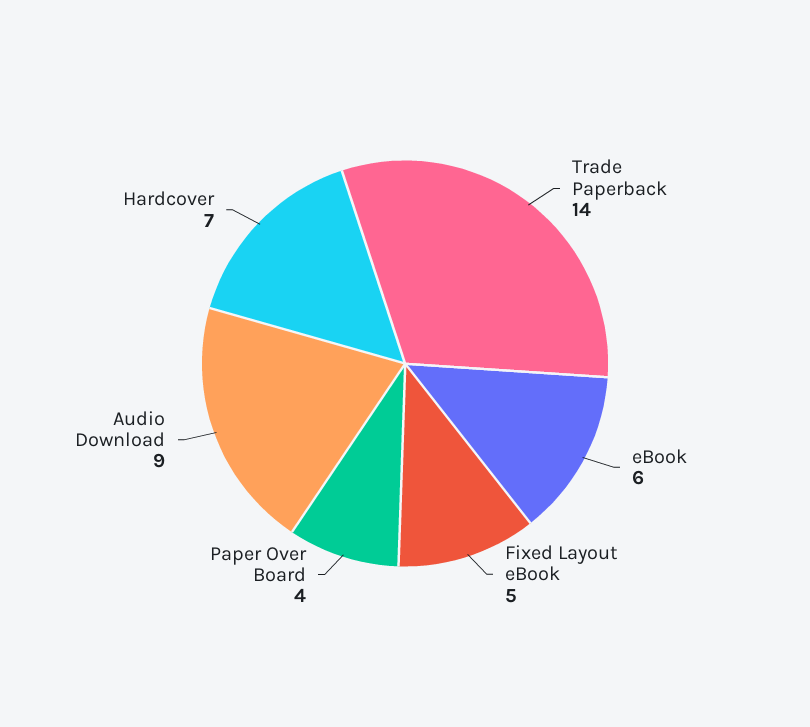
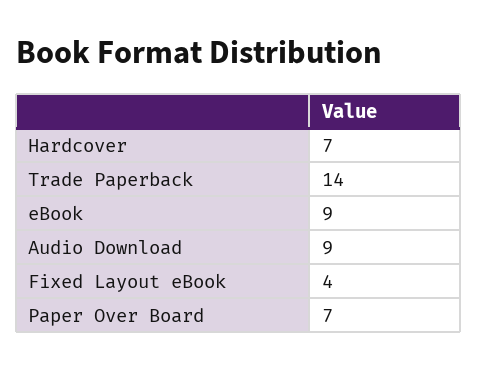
eBook: 6 -> 9
Fixed Layout eBook: 5 -> 4
Paper Over Board: 4 -> 7

